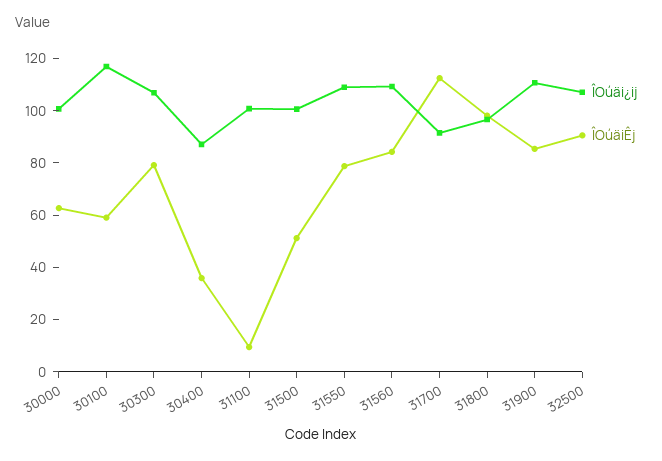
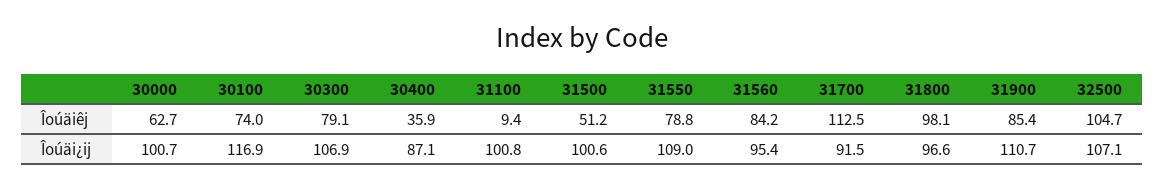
ÎOúäiÊj, 30100: 60 -> 74
ÎOúäi¿ij, 31560: 110 -> 95.4
ÎOúäiÊj, 32500: 90 -> 104.7

